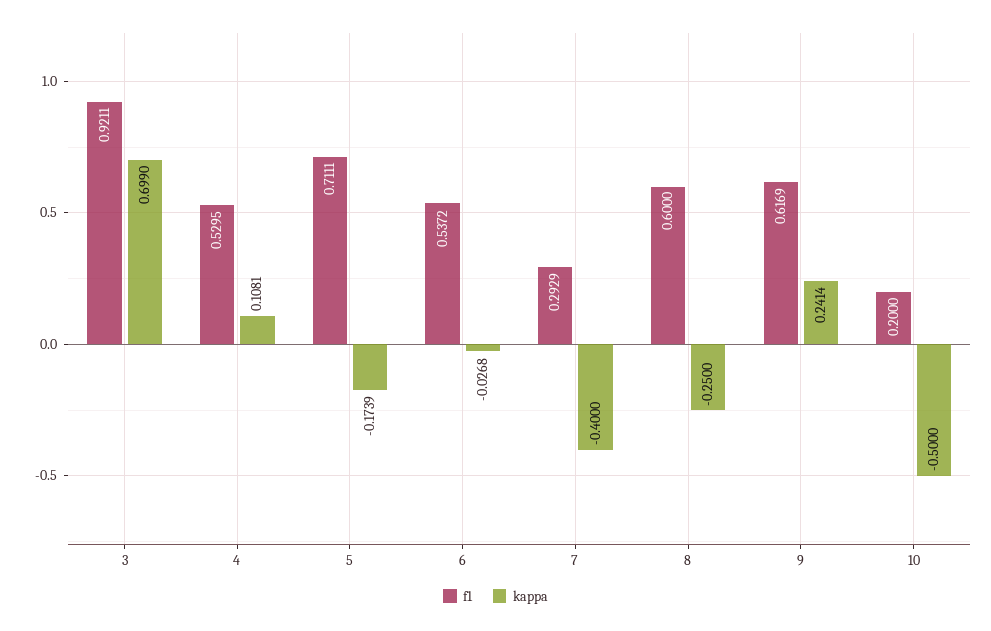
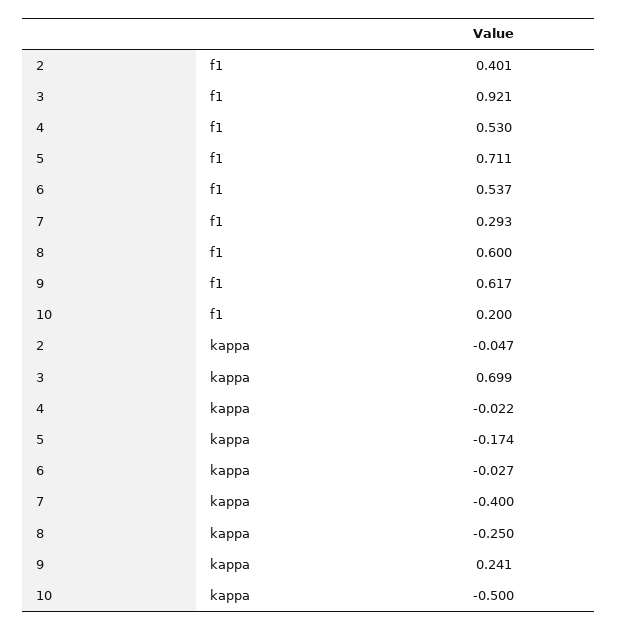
kappa, 4: 0.1081 -> -0.022
f1, 2: none -> 0.401
kappa, 2: none -> -0.047

